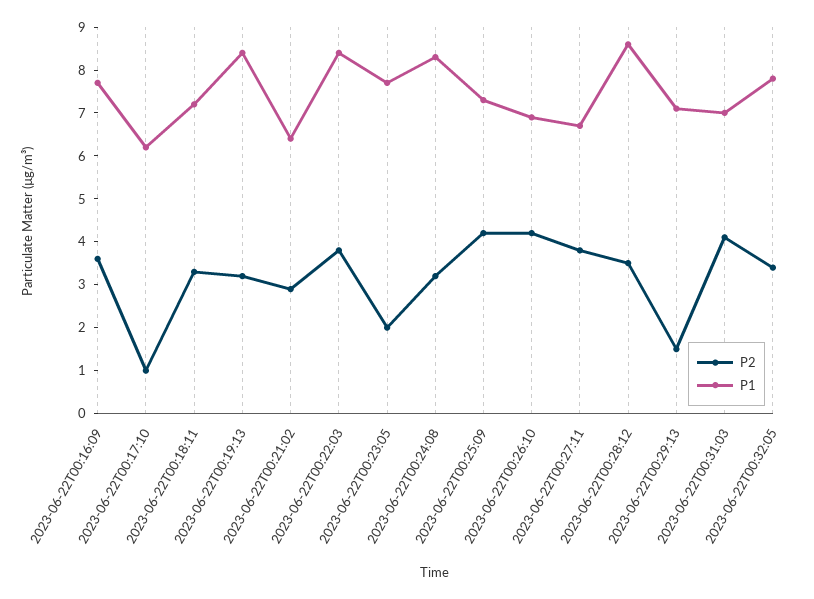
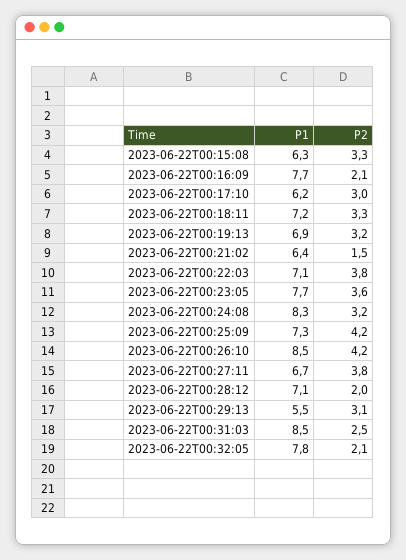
P2, 2023-06-22T00:16:09: 3.5 -> 2.1
P2, 2023-06-22T00:17:10: 1 -> 3
P1, 2023-06-22T00:19:13: 8.5 -> 6.9
P2, 2023-06-22T00:21:02: 3 -> 1.5
P1, 2023-06-22T00:22:03: 8.5 -> 7.1
P2, 2023-06-22T00:23:05: 2 -> 3.6
P1, 2023-06-22T00:26:10: 7 -> 8.5
P2, 2023-06-22T00:28:12: 3.5 -> 2
P1, 2023-06-22T00:28:12: 8.5 -> 7.1
P2, 2023-06-22T00:29:13: 1.5 -> 3.1
P1, 2023-06-22T00:29:13: 7 -> 5.5
P2, 2023-06-22T00:31:03: 4 -> 2.5
P1, 2023-06-22T00:31:03: 7 -> 8.5
P2, 2023-06-22T00:32:05: 3.5 -> 2.1
P1, 2023-06-22T00:15:08: none -> 6.3
P2, 2023-06-22T00:15:08: none -> 3.3

